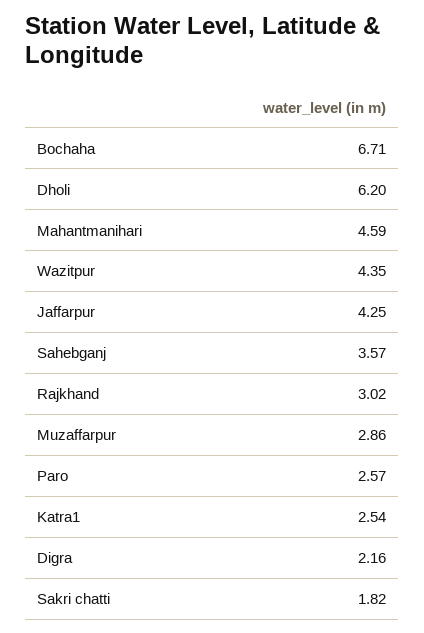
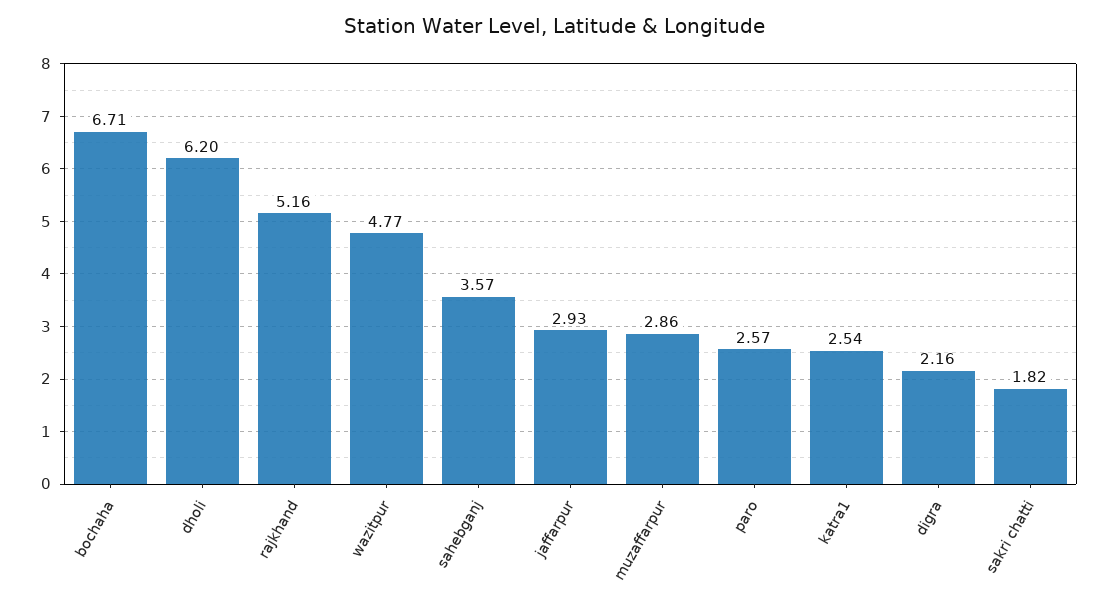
Mahantmanihari: 4.59 -> none
Wazitpur: 4.35 -> 4.77
Jaffarpur: 4.25 -> 2.93
Rajkhand: 3.02 -> 5.16

